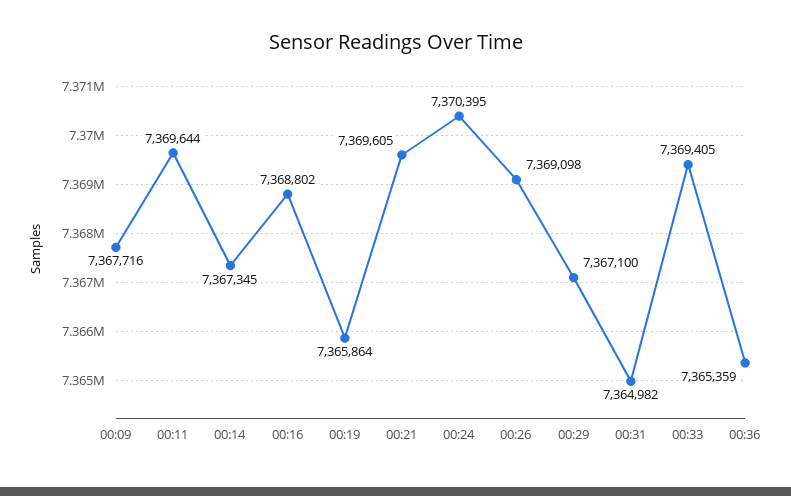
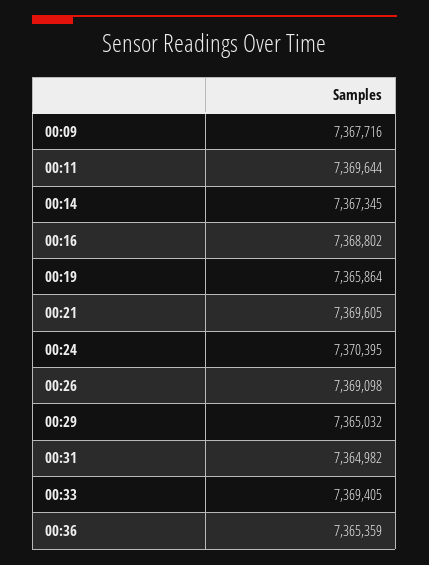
00:29: 7367100 -> 7365032

